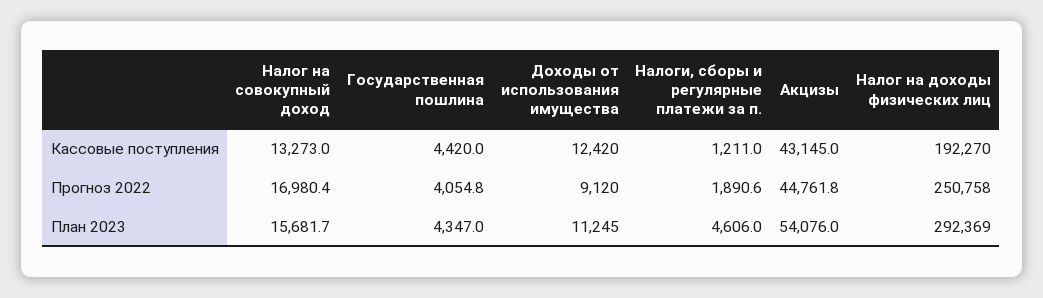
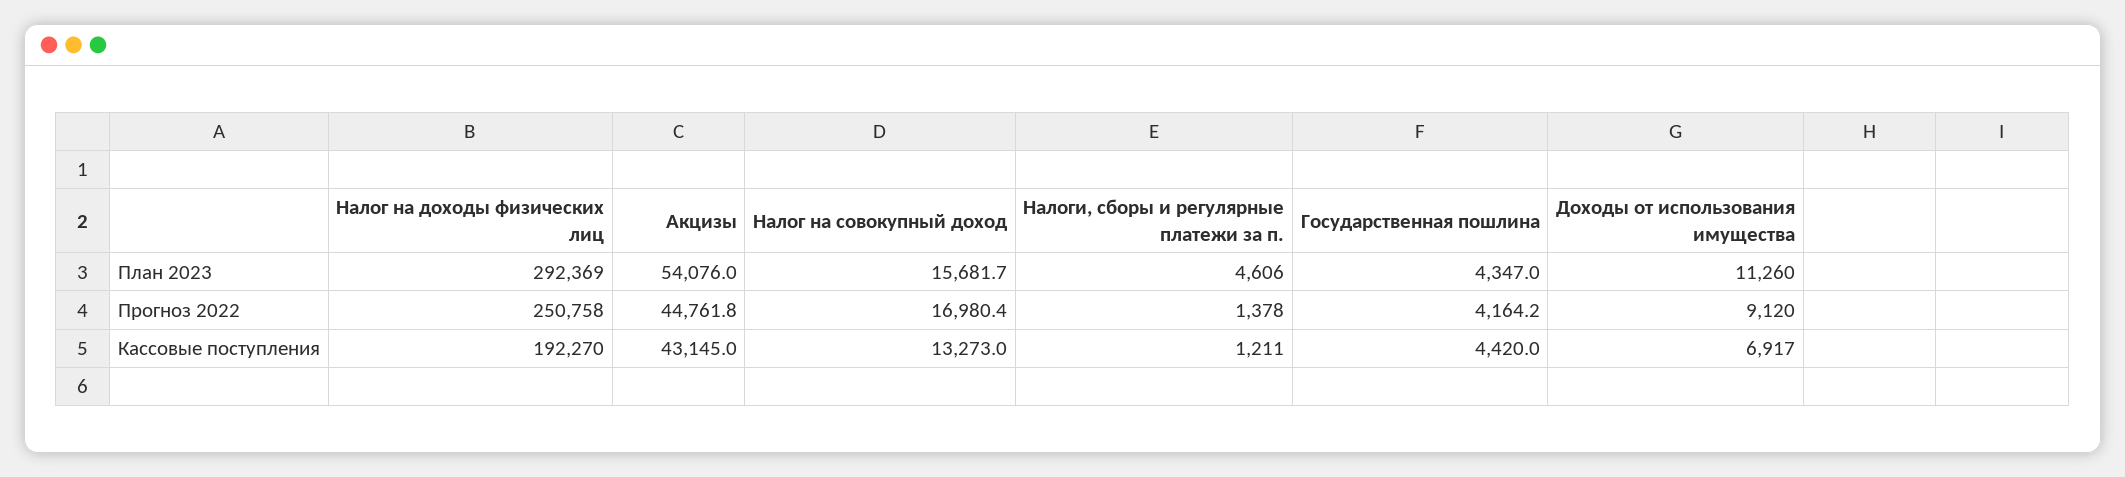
Доходы от использования имущества, Кассовые поступления: 12420 -> 6917
Государственная пошлина, Прогноз 2022: 4054.8 -> 4164.2
Налоги, сборы и регулярные платежи за п., Прогноз 2022: 1890.6 -> 1378
Доходы от использования имущества, План 2023: 11245 -> 11260

